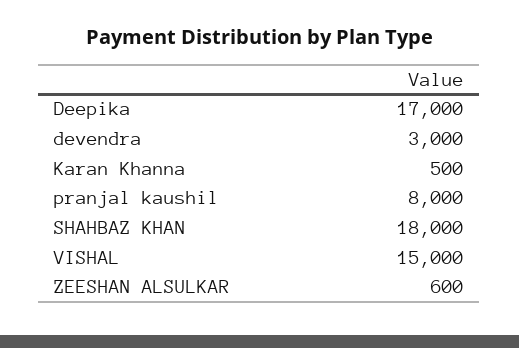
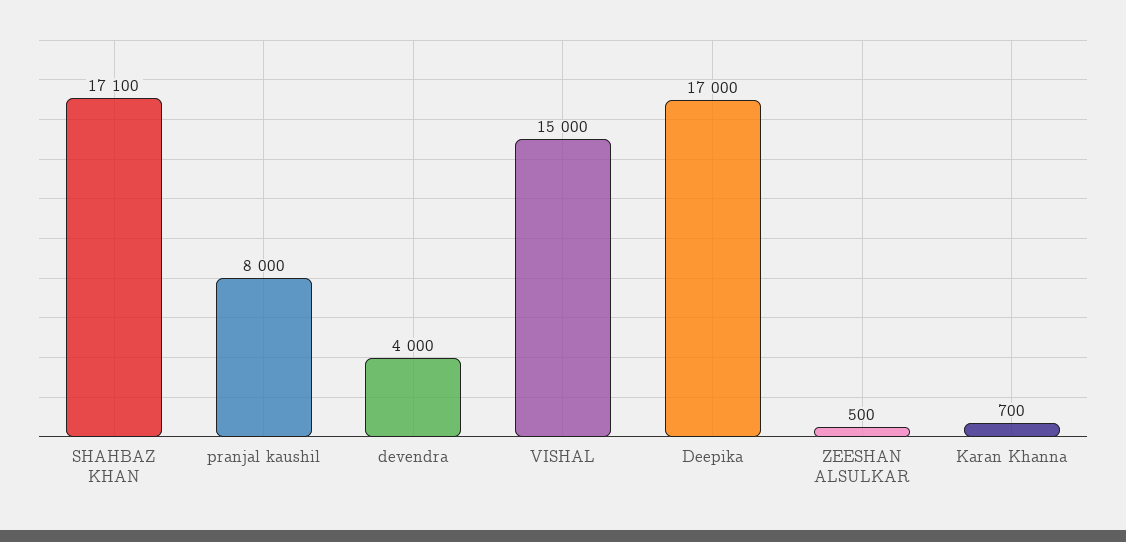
devendra: 3000 -> 4000
Karan Khanna: 500 -> 700
SHAHBAZ KHAN: 18000 -> 17100
ZEESHAN ALSULKAR: 600 -> 500

